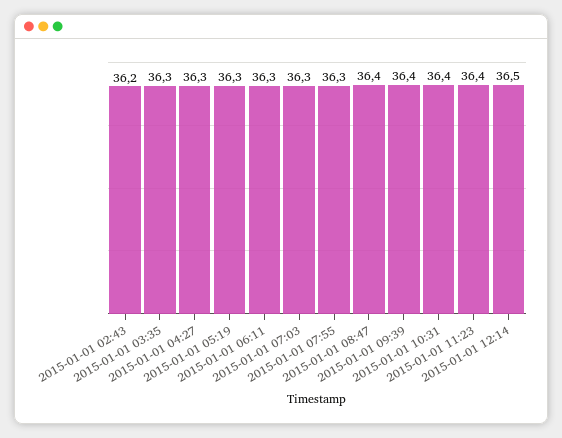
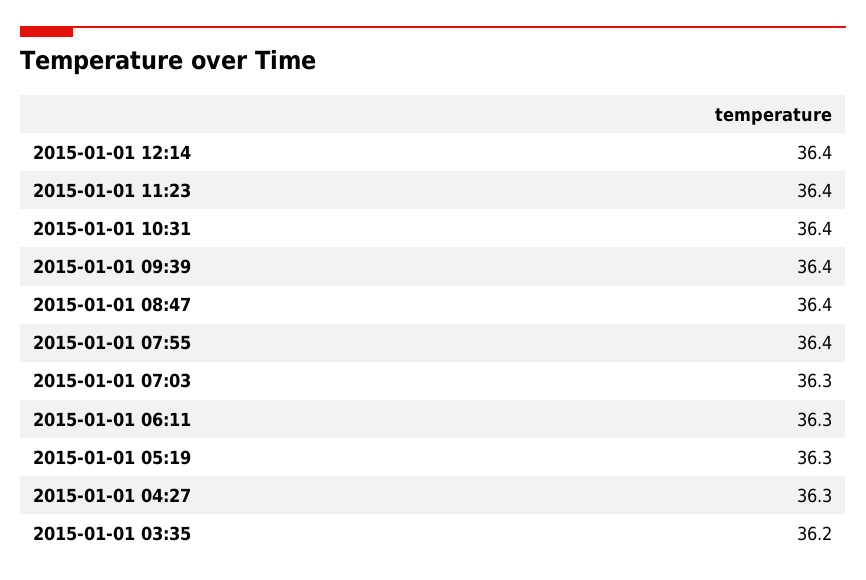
2015-01-01 02:43: 36.2 -> none
2015-01-01 03:35: 36.3 -> 36.2
2015-01-01 07:55: 36.3 -> 36.4
2015-01-01 12:14: 36.5 -> 36.4

